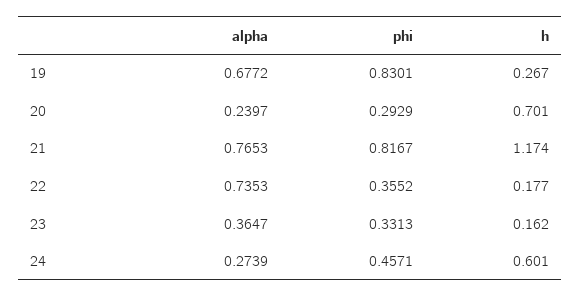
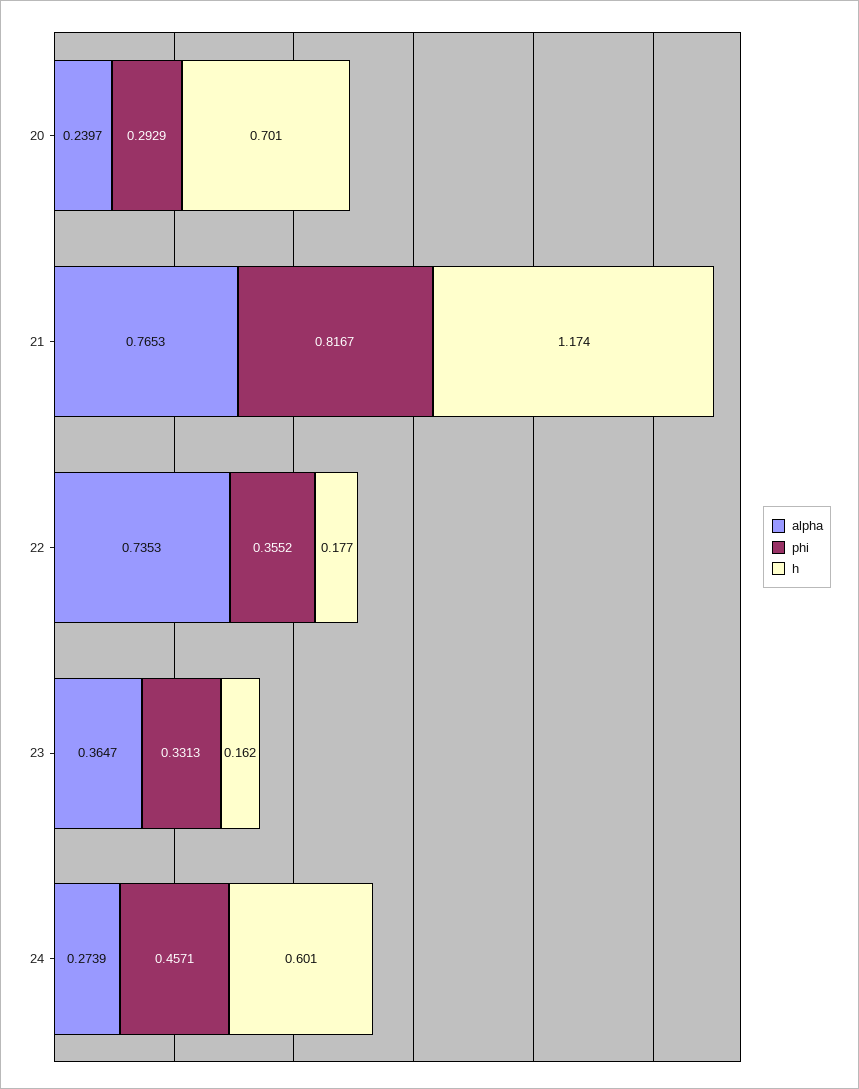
alpha, 19: 0.6772 -> none
phi, 19: 0.8301 -> none
h, 19: 0.267 -> none

